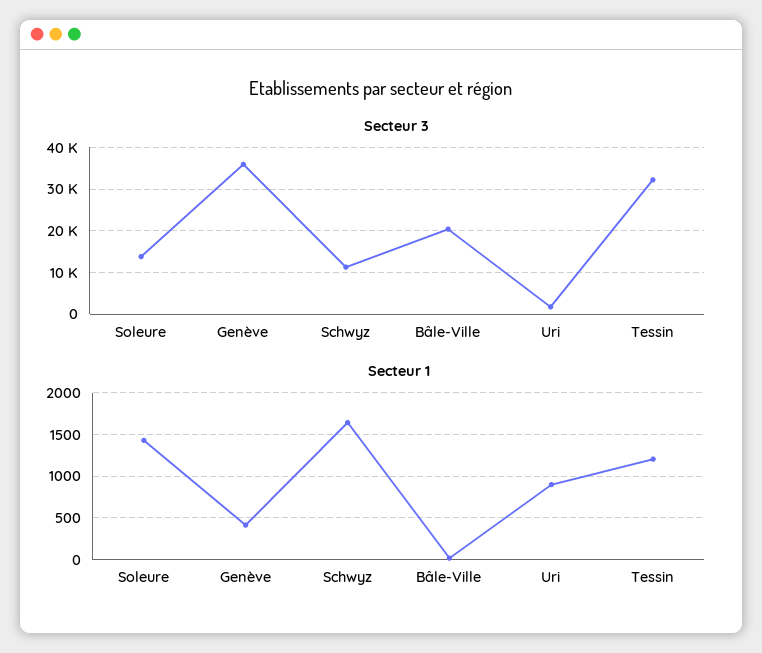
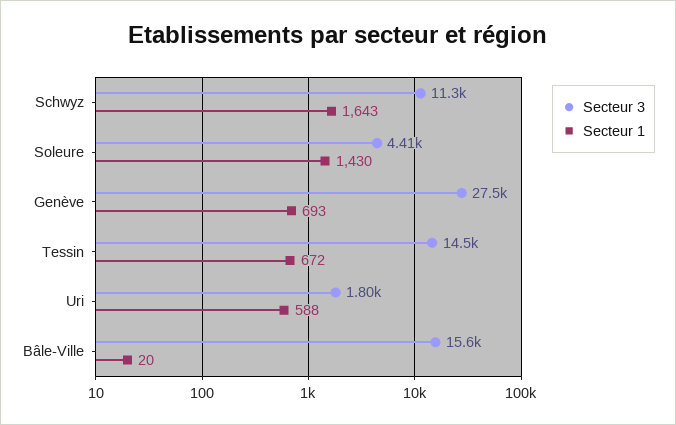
Secteur 3, Soleure: 14000 -> 4410
Secteur 3, Genève: 36000 -> 27500
Secteur 3, Bâle-Ville: 20000 -> 15600
Secteur 3, Tessin: 32000 -> 14500
Secteur 1, Genève: 400 -> 693
Secteur 1, Uri: 900 -> 588
Secteur 1, Tessin: 1200 -> 672

